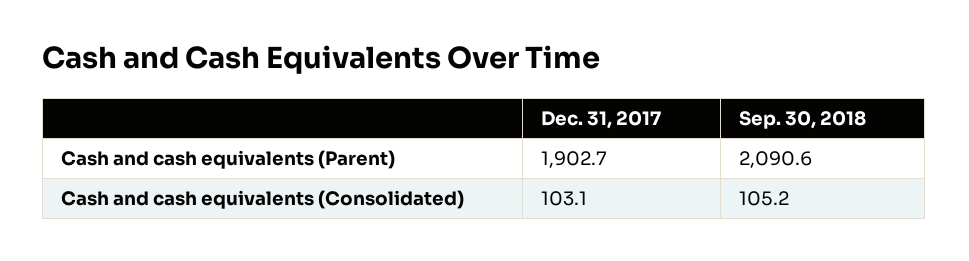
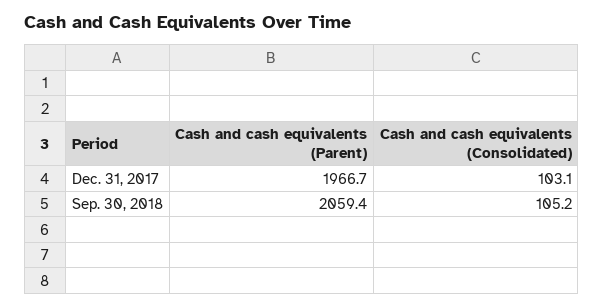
Dec. 31, 2017, Cash and cash equivalents (Parent): 1902.7 -> 1966.7
Sep. 30, 2018, Cash and cash equivalents (Parent): 2090.6 -> 2059.4

